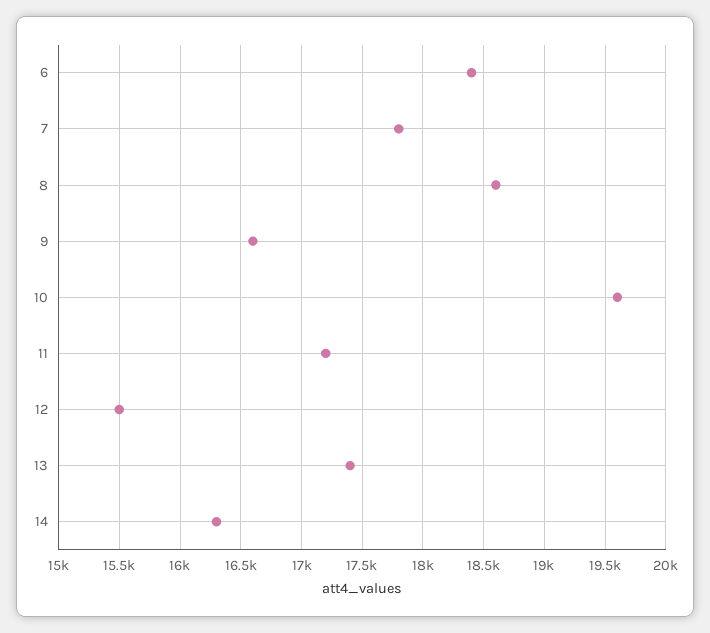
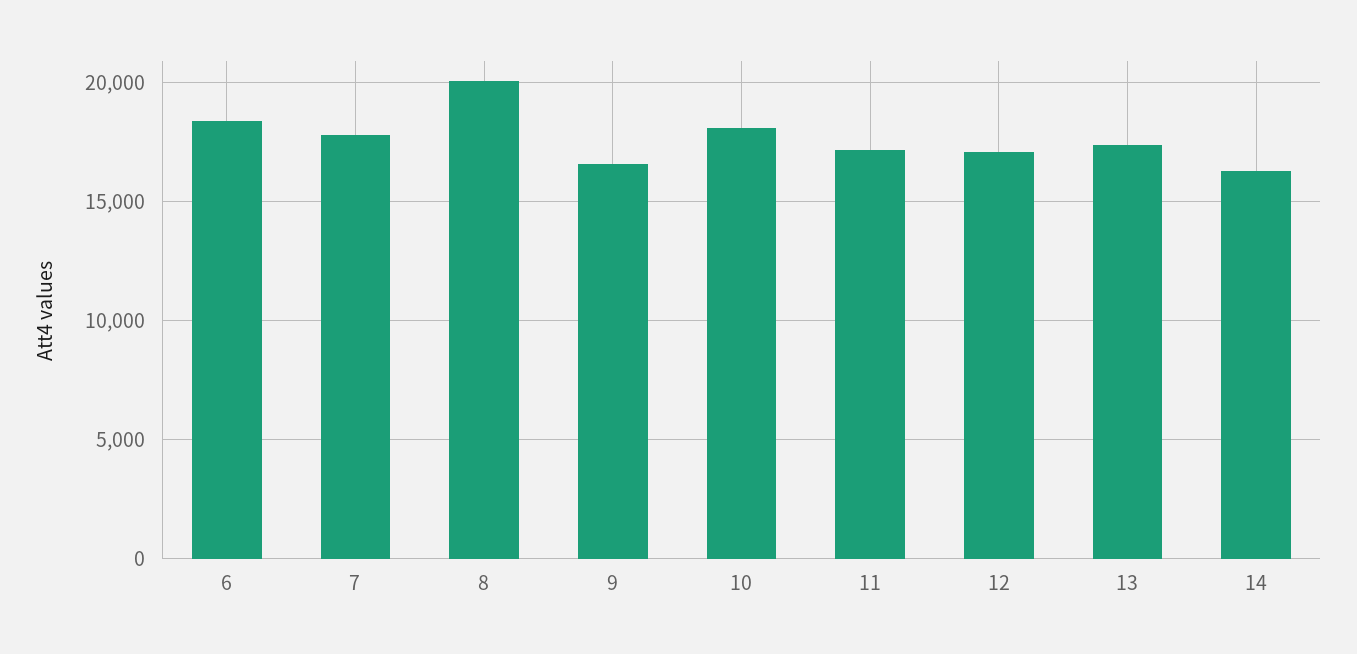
8: 18600 -> 20000
10: 19600 -> 18000
12: 15500 -> 17000

